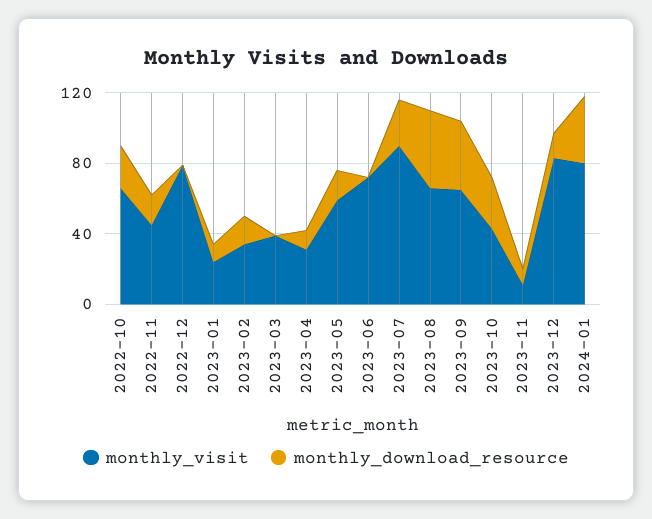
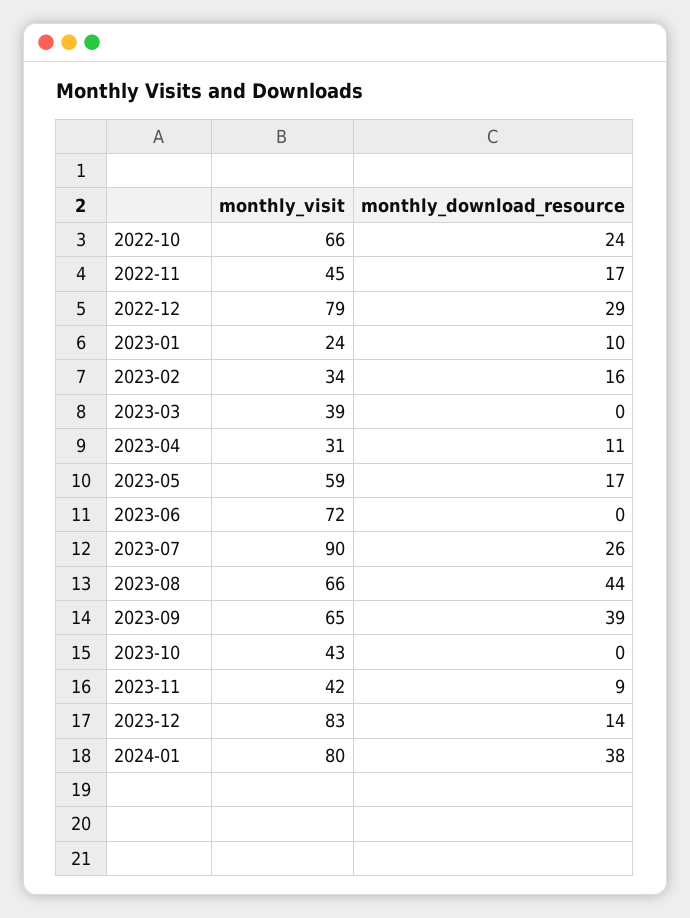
monthly_download_resource, 2022-12: 0 -> 29
monthly_download_resource, 2023-10: 30 -> 0
monthly_visit, 2023-11: 10 -> 42

